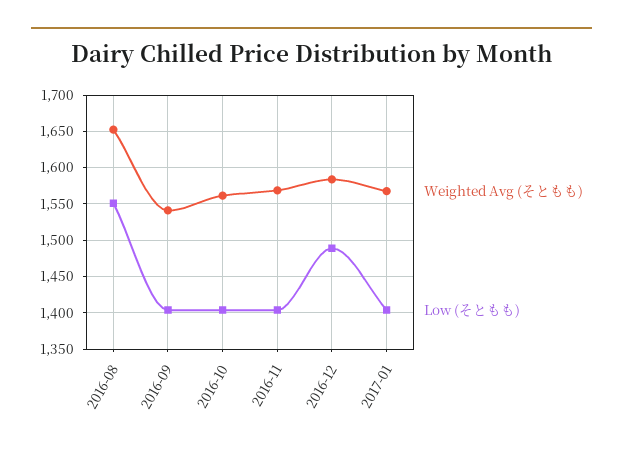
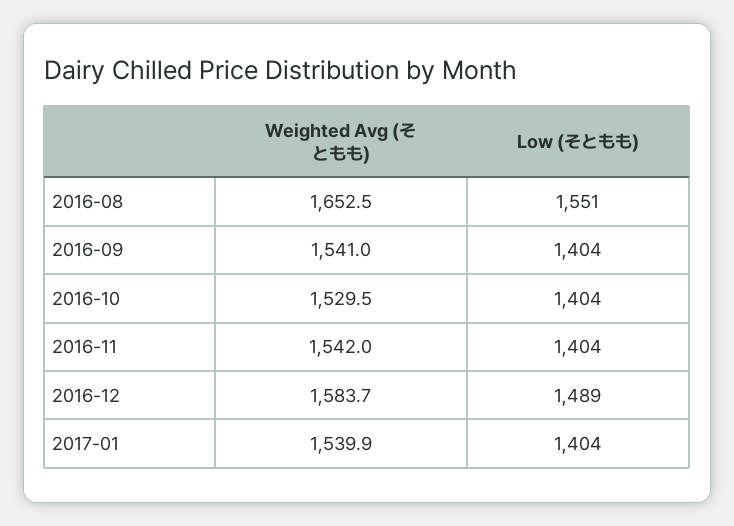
Weighted Avg (そともも), 2016-10: 1560 -> 1529.5
Weighted Avg (そともも), 2016-11: 1570 -> 1542
Weighted Avg (そともも), 2017-01: 1570 -> 1539.9

